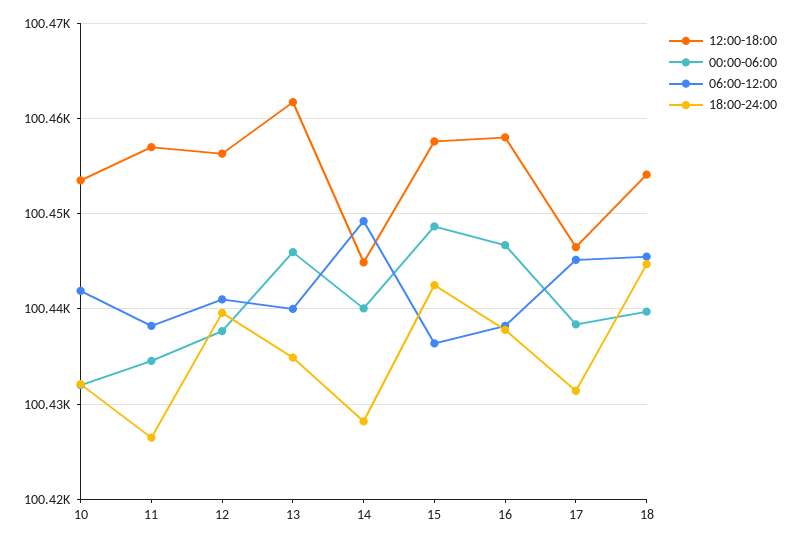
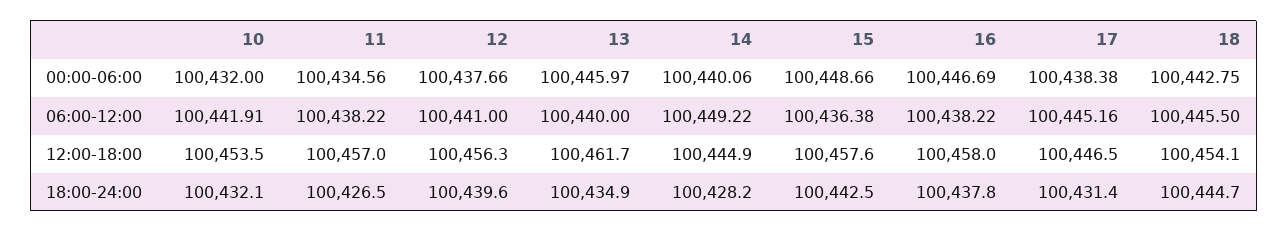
00:00-06:00, 18: 100440 -> 100442.75

